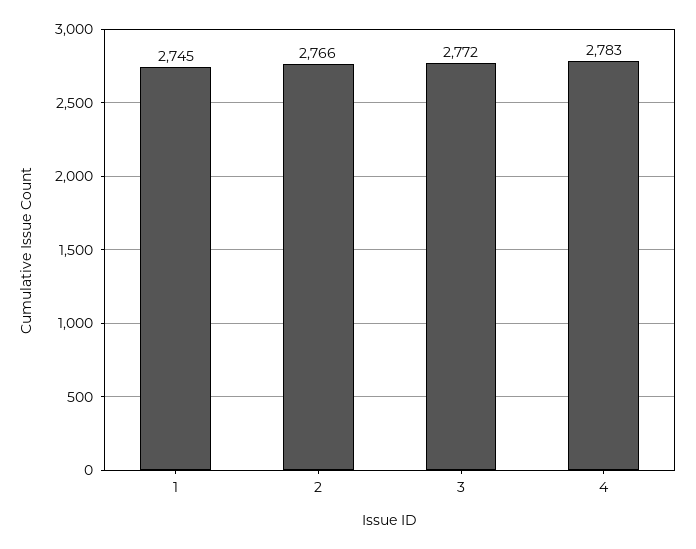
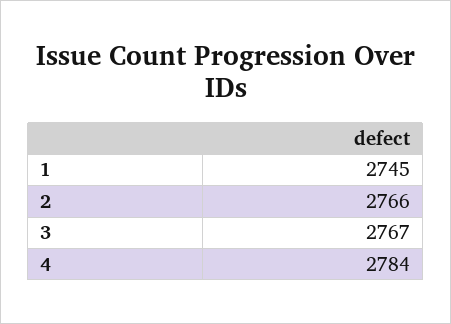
3: 2772 -> 2767
4: 2783 -> 2784

